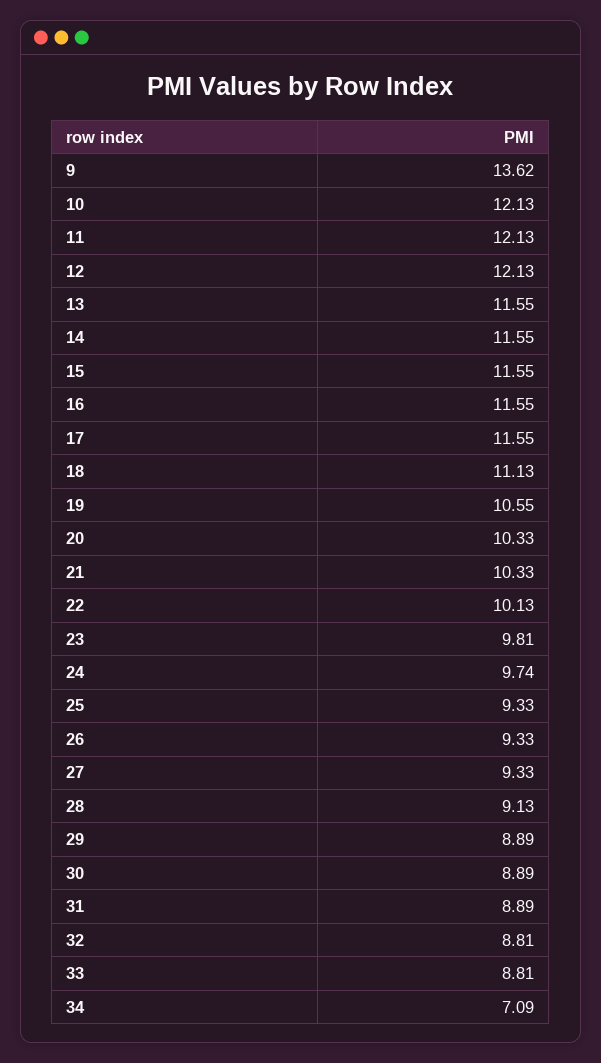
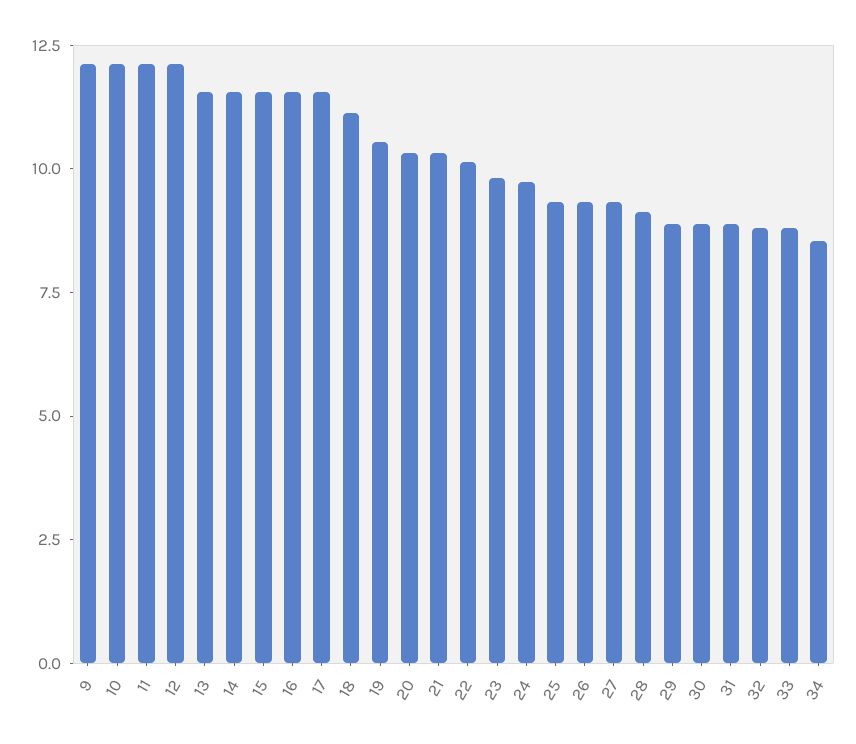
9: 13.62 -> 12
34: 7.09 -> 8.5

